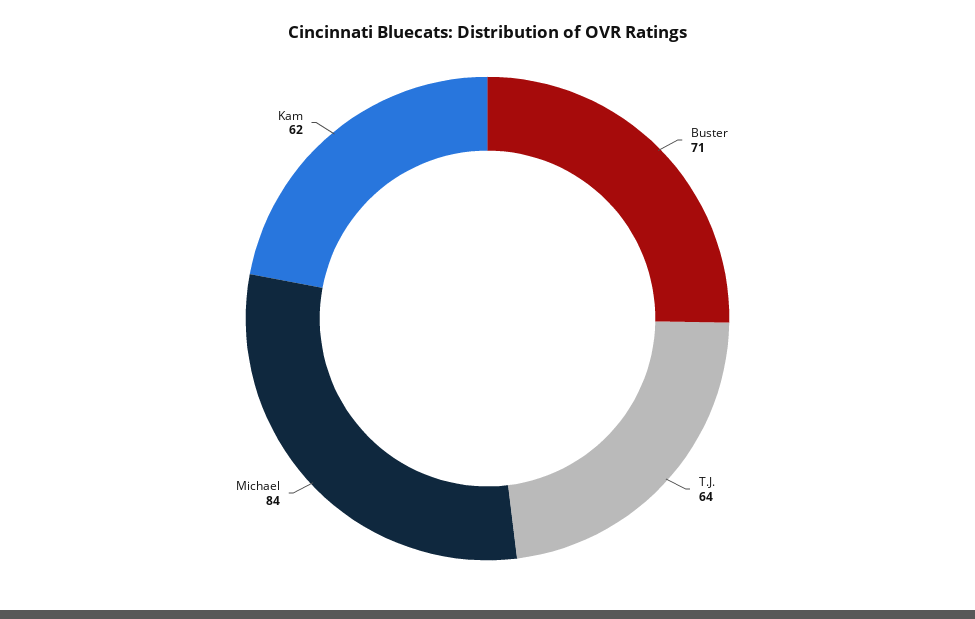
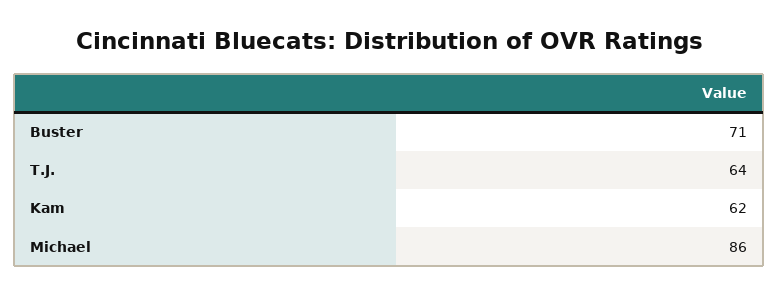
Michael: 84 -> 86

